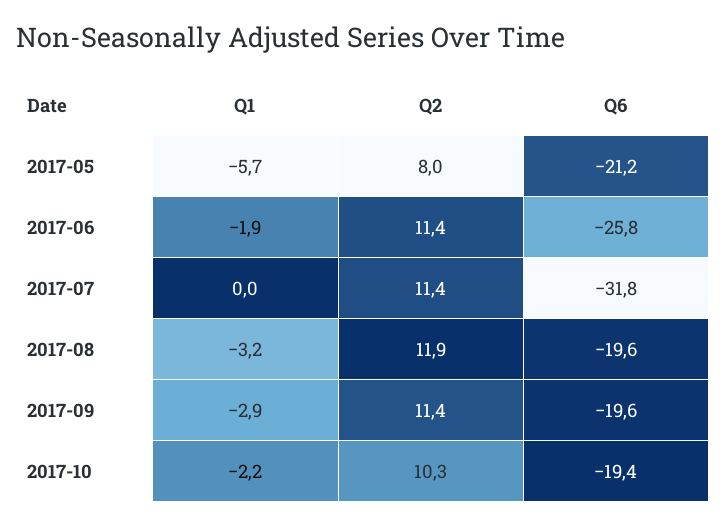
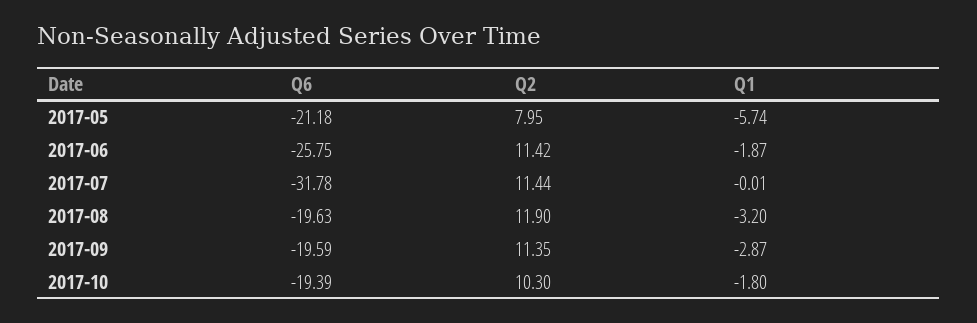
Q1, 2017-10: -2.2 -> -1.8

